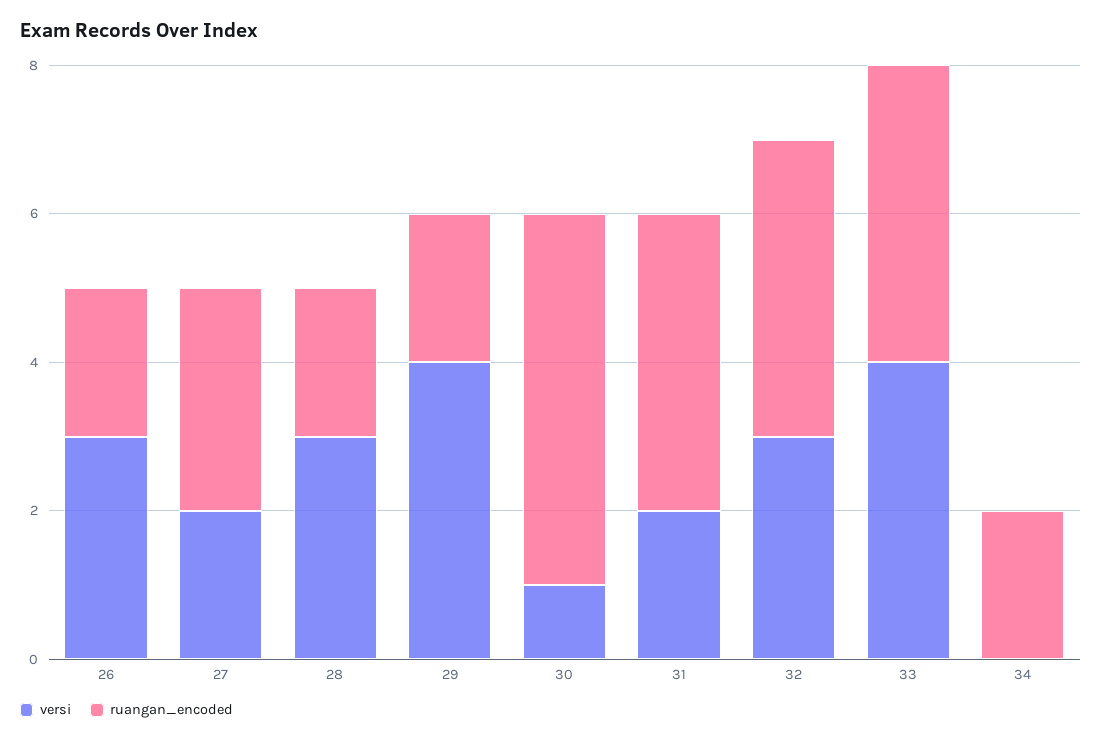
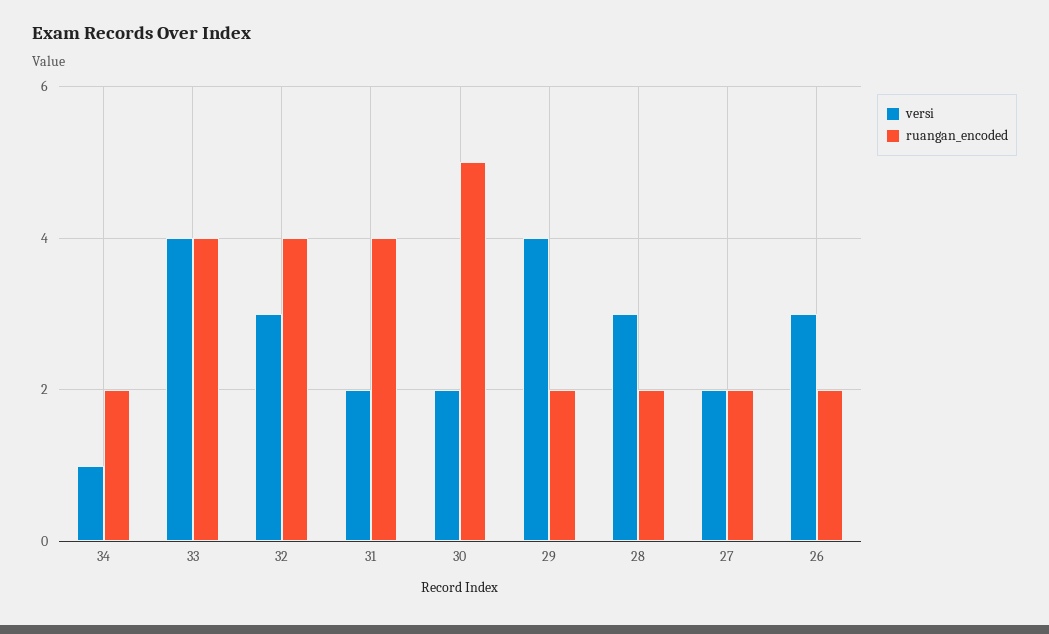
ruangan_encoded, 27: 3 -> 2
versi, 30: 1 -> 2
versi, 34: 0 -> 1

